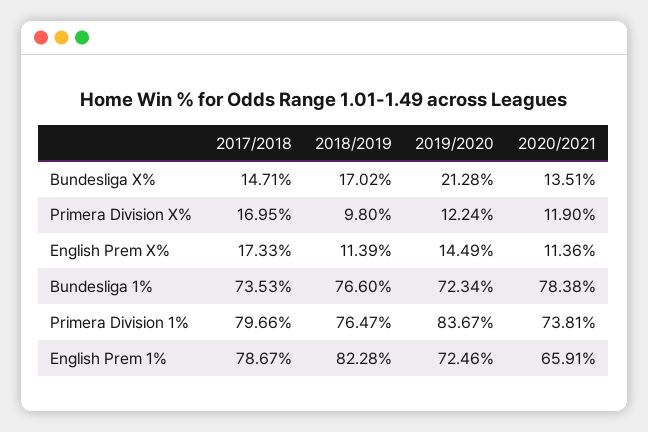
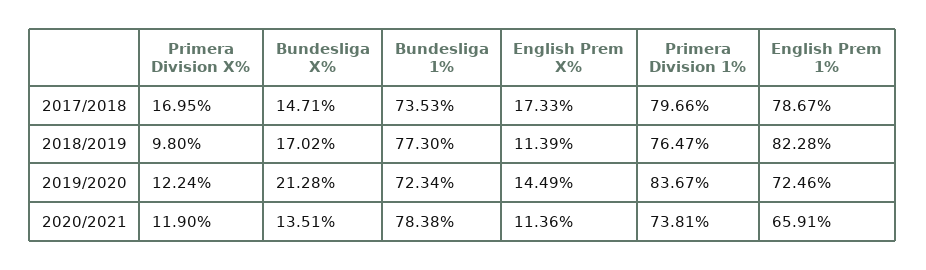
2018/2019, Bundesliga 1%: 76.6 -> 77.3

